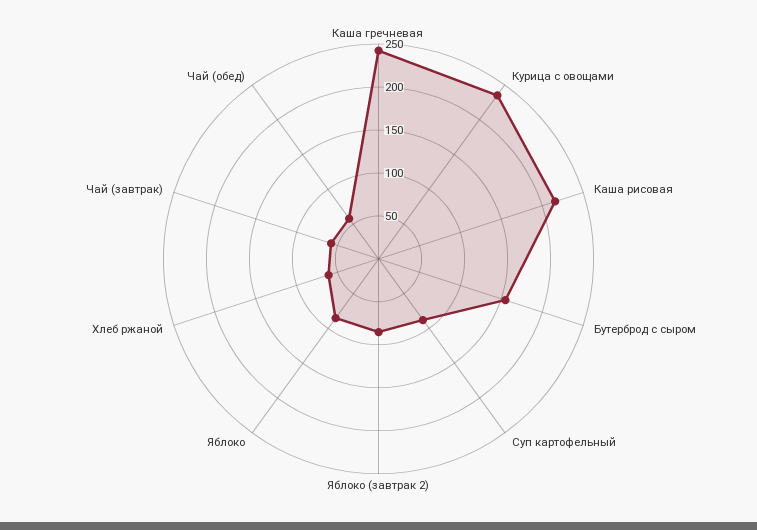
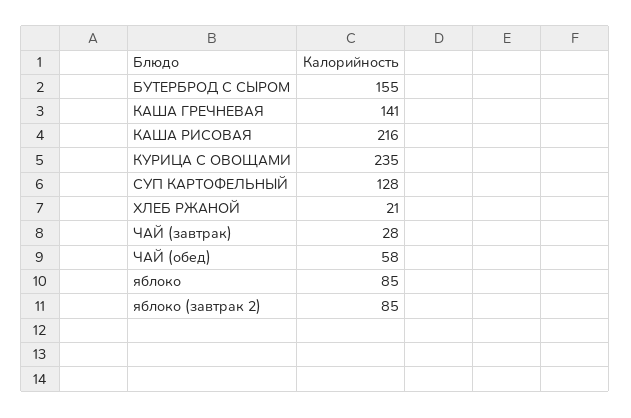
Каша гречневая: 240 -> 141
Суп картофельный: 90 -> 128
Хлеб ржаной: 60 -> 21
Чай (завтрак): 60 -> 28

